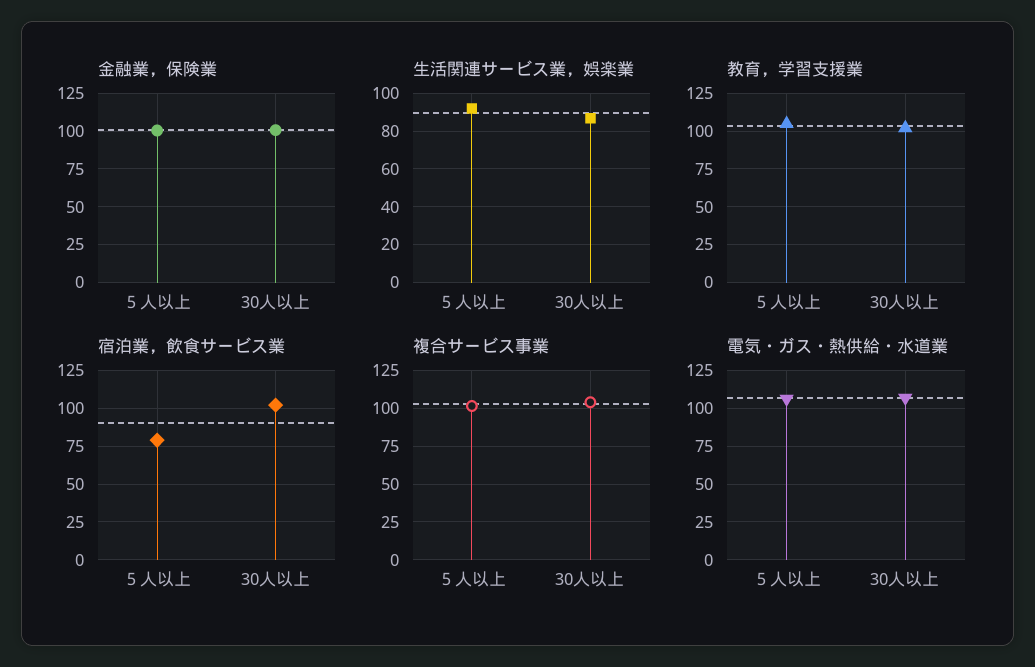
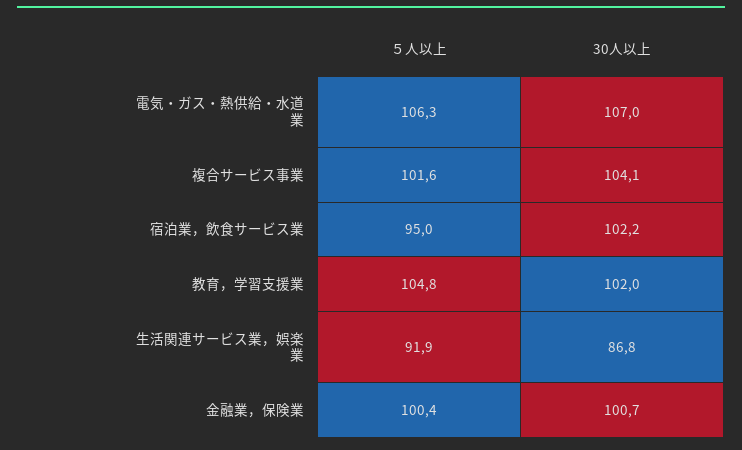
宿泊業，飲食サービス業, ５人以上: 80 -> 95

